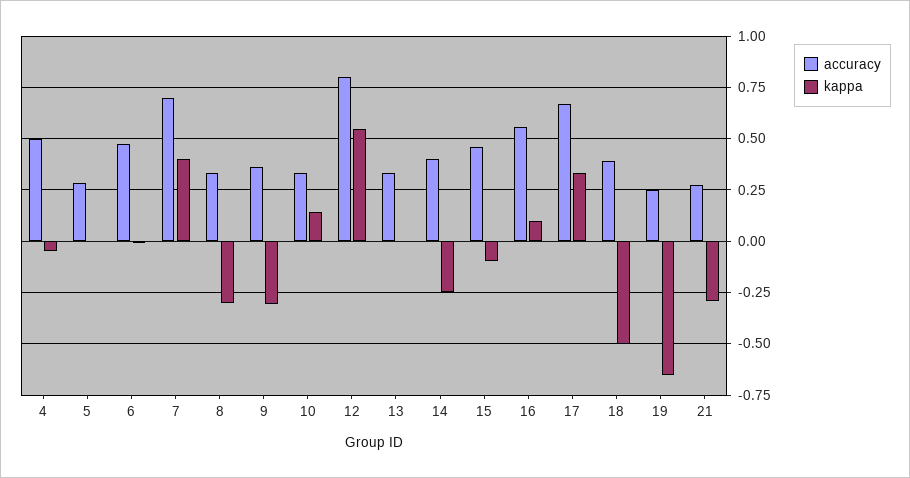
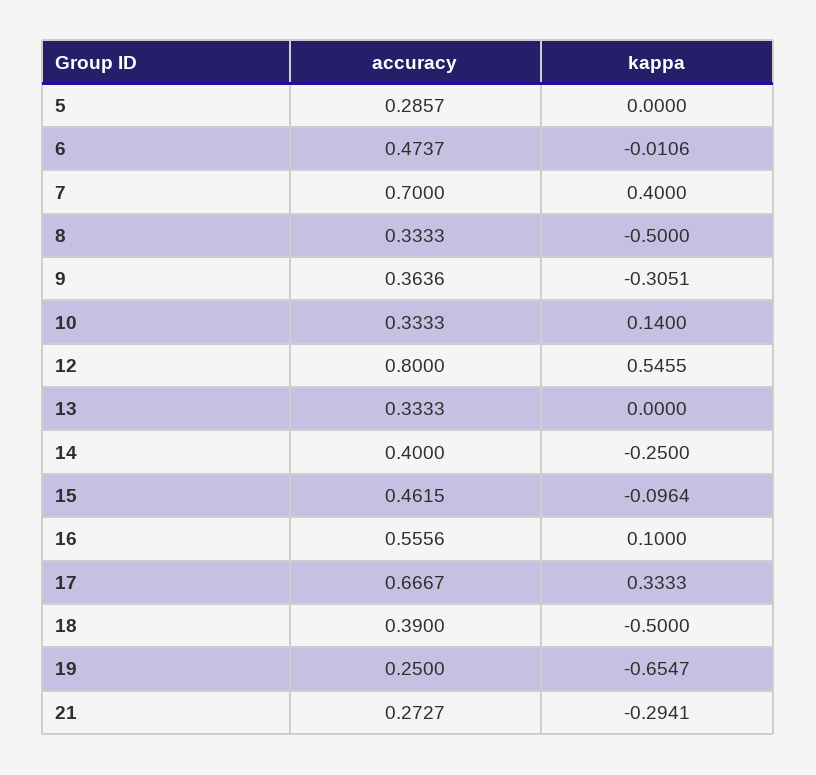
accuracy, 4: 0.5 -> none
kappa, 4: -0.05 -> none
kappa, 8: -0.3 -> -0.5

